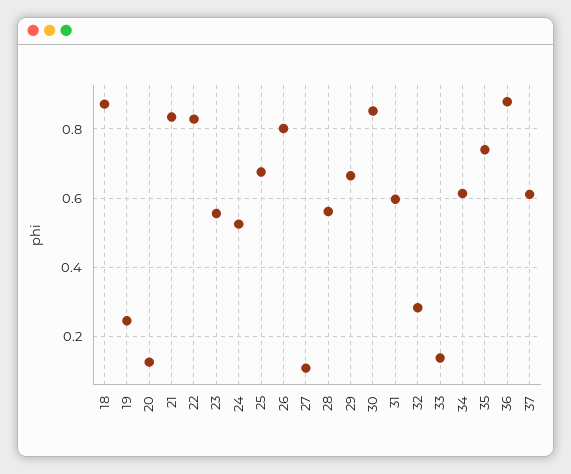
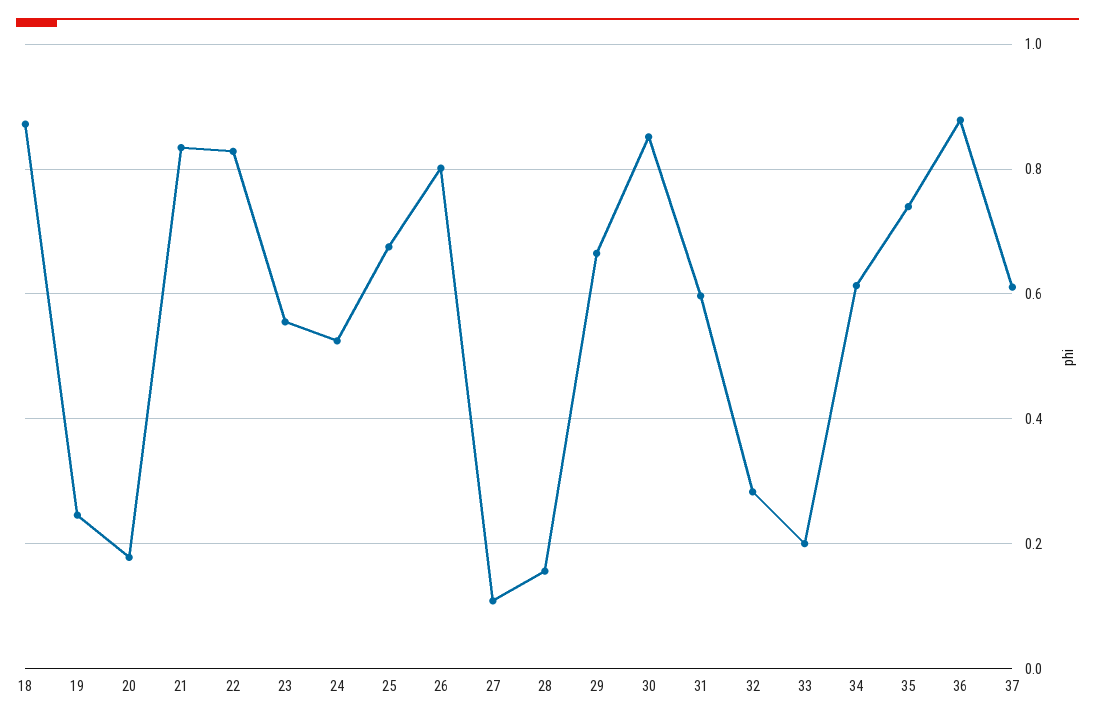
20: 0.12 -> 0.18
28: 0.56 -> 0.16
33: 0.14 -> 0.2

